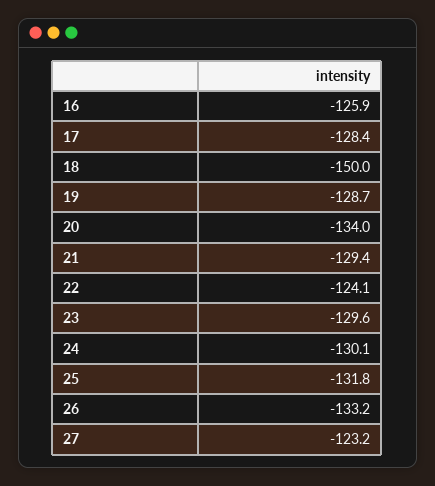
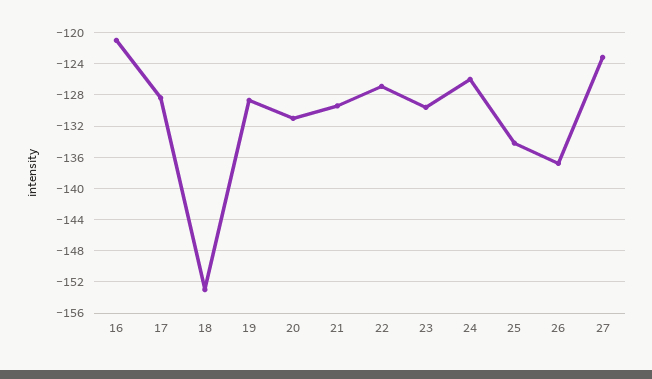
16: -125.9 -> -121
18: -150 -> -153
20: -134 -> -131
22: -124.1 -> -127
24: -130.1 -> -126
25: -131.8 -> -134
26: -133.2 -> -137

